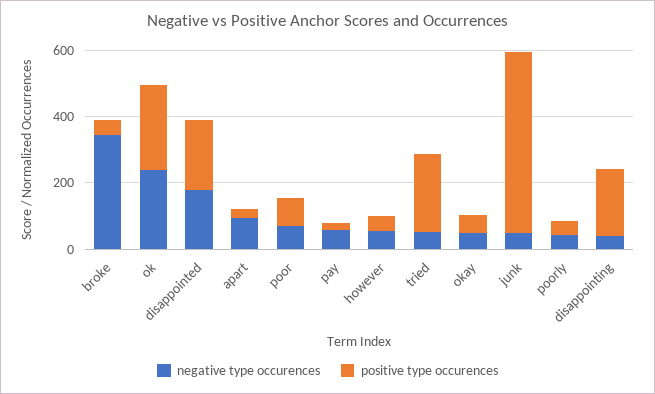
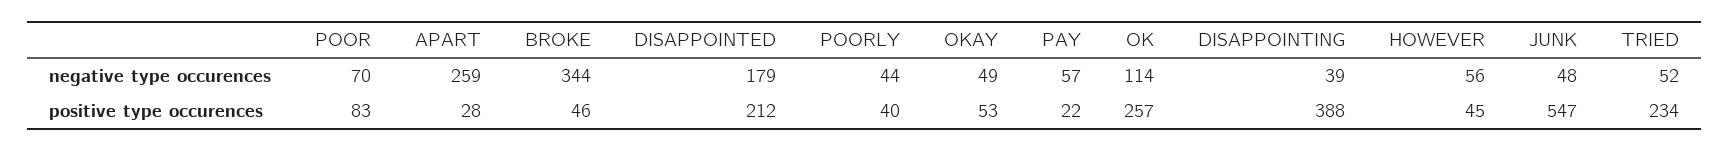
negative type occurences, ok: 250 -> 114
negative type occurences, apart: 100 -> 259
positive type occurences, disappointing: 200 -> 388

